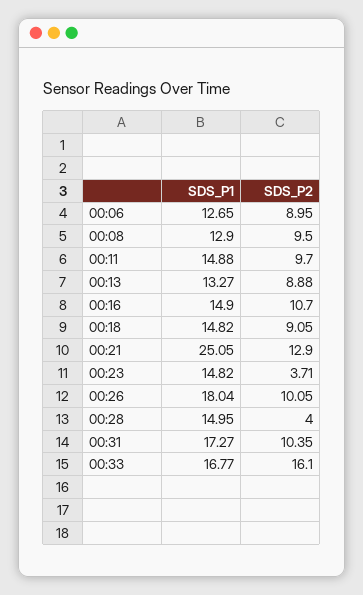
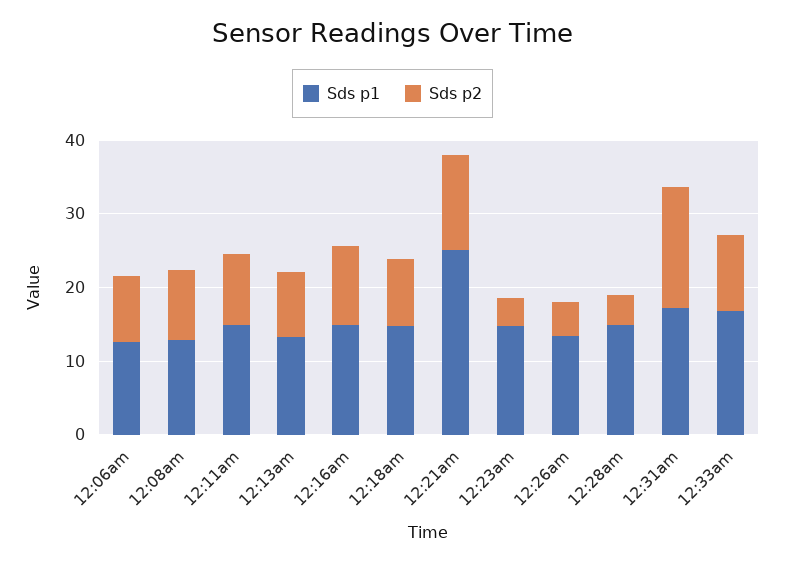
SDS_P1, 00:26: 18.04 -> 14
SDS_P2, 00:26: 10.05 -> 4
SDS_P2, 00:31: 10.35 -> 16
SDS_P2, 00:33: 16.1 -> 10

